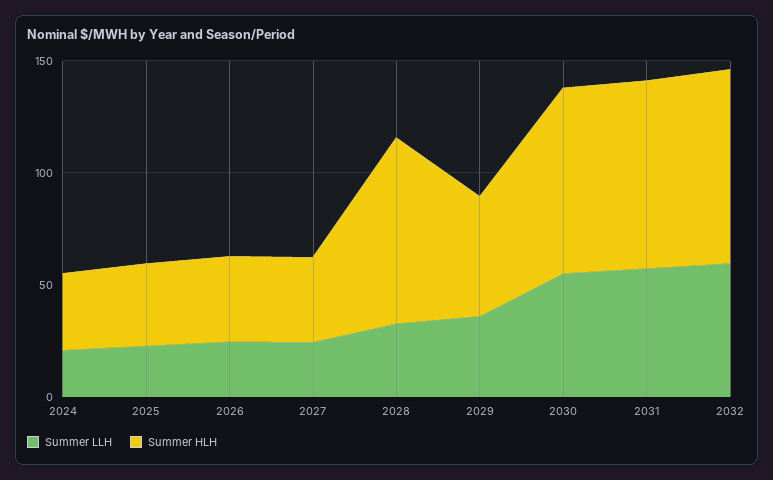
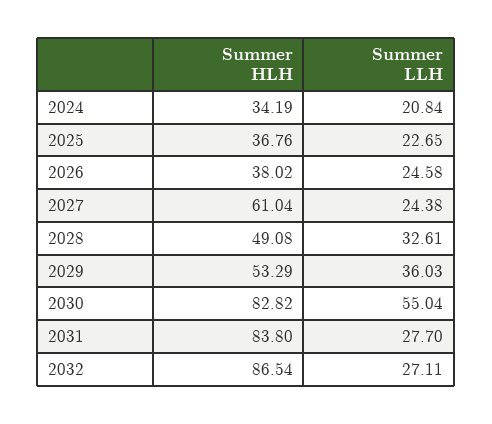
Summer HLH, 2027: 40 -> 61.04
Summer HLH, 2028: 80 -> 49.08
Summer LLH, 2031: 60 -> 27.7
Summer LLH, 2032: 60 -> 27.11

